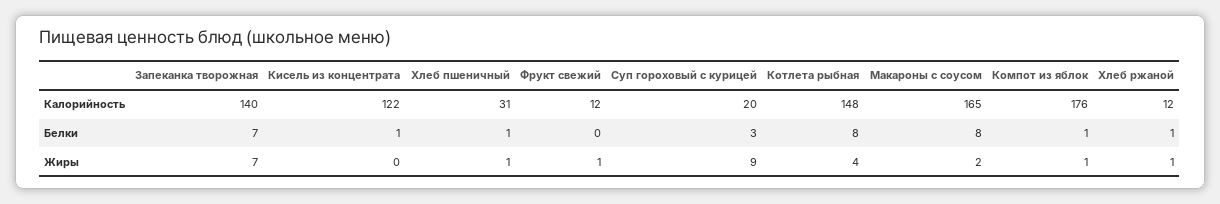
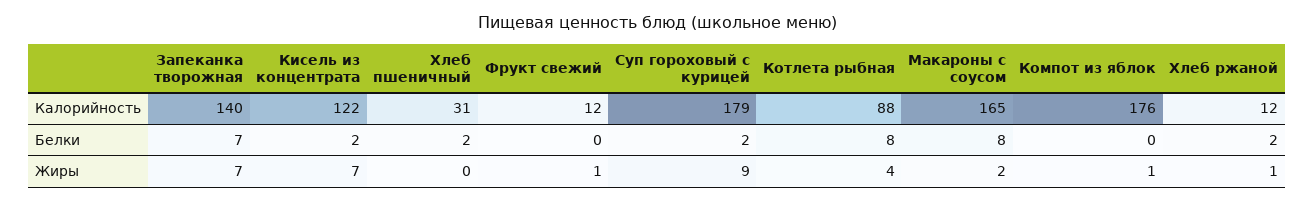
Суп гороховый с курицей, Калорийность: 20 -> 179
Котлета рыбная, Калорийность: 148 -> 88
Кисель из концентрата, Белки: 1 -> 2
Хлеб пшеничный, Белки: 1 -> 2
Суп гороховый с курицей, Белки: 3 -> 2
Компот из яблок, Белки: 1 -> 0
Хлеб ржаной, Белки: 1 -> 2
Кисель из концентрата, Жиры: 0 -> 7
Хлеб пшеничный, Жиры: 1 -> 0

